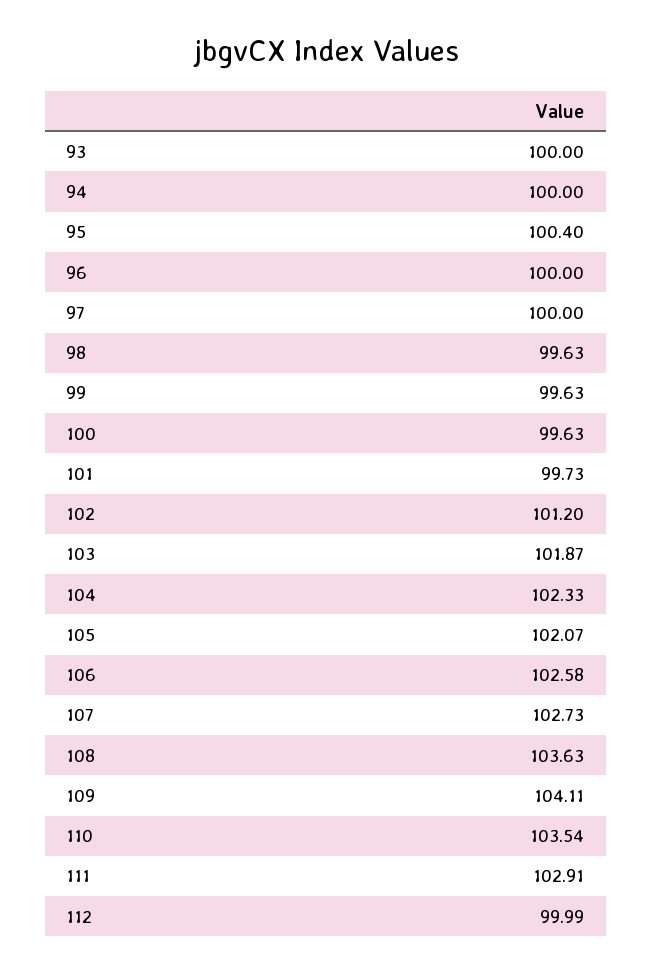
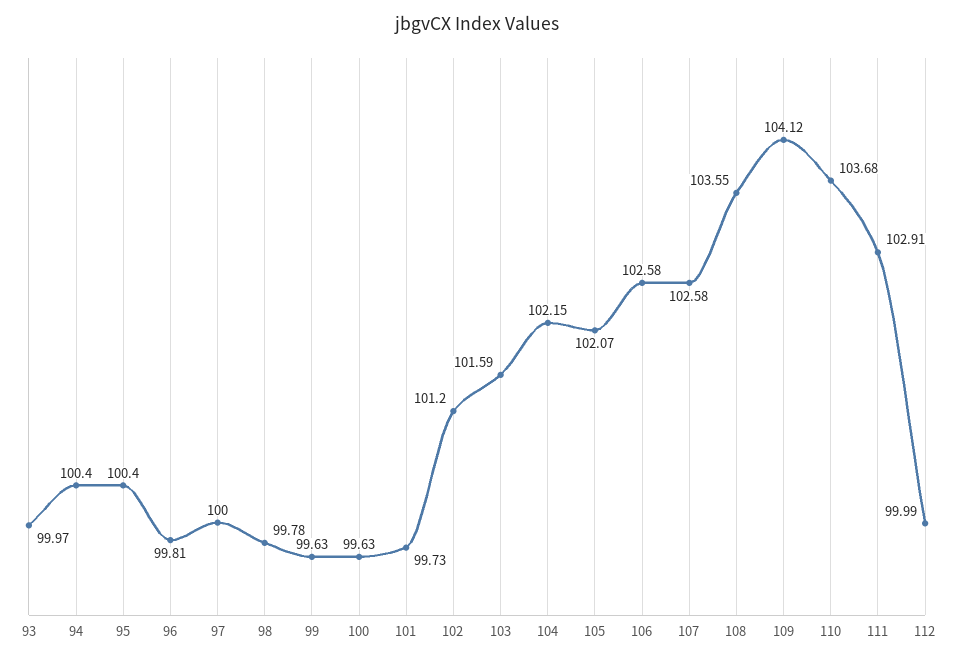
93: 100 -> 99.97
94: 100 -> 100.4
96: 100 -> 99.81
98: 99.63 -> 99.78
103: 101.87 -> 101.59
104: 102.33 -> 102.15
107: 102.73 -> 102.58
108: 103.63 -> 103.55
109: 104.11 -> 104.12
110: 103.54 -> 103.68

